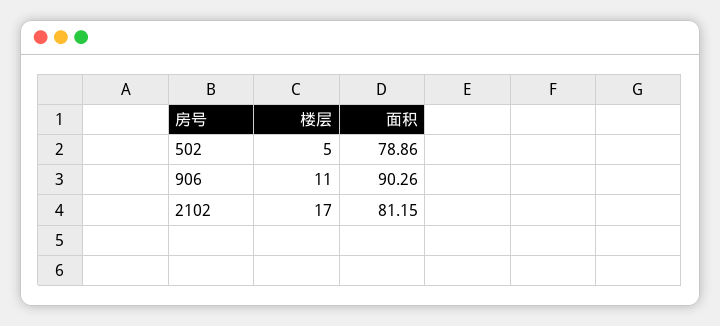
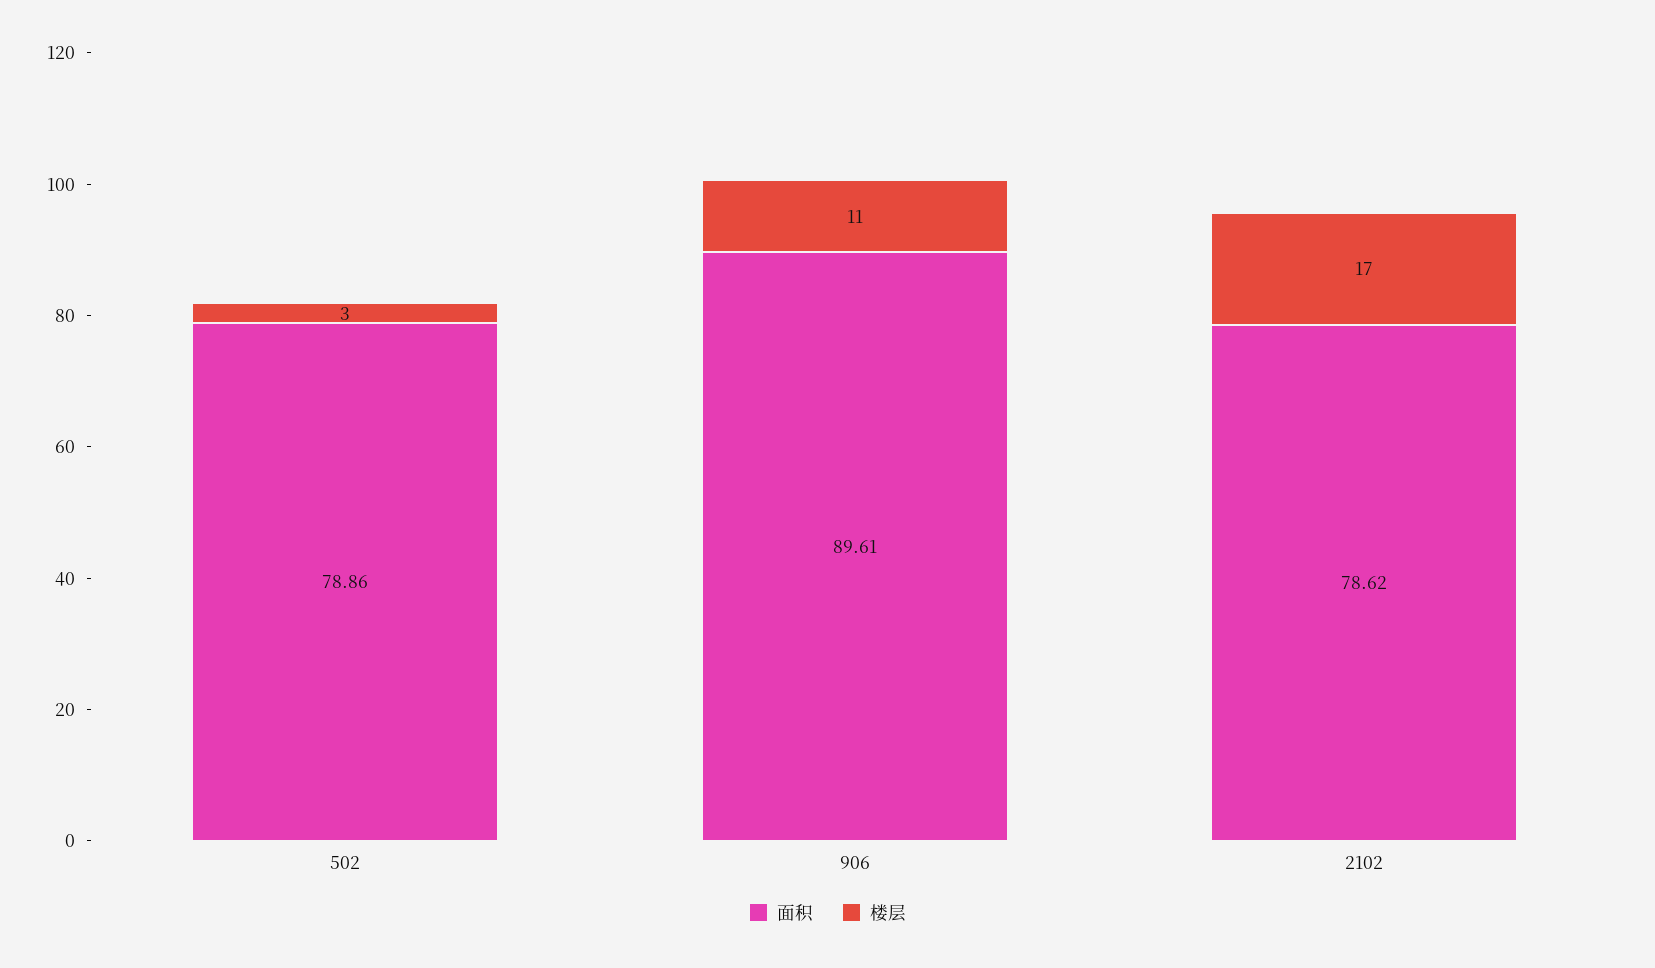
楼层, 502: 5 -> 3
面积, 906: 90.26 -> 89.61
面积, 2102: 81.15 -> 78.62

